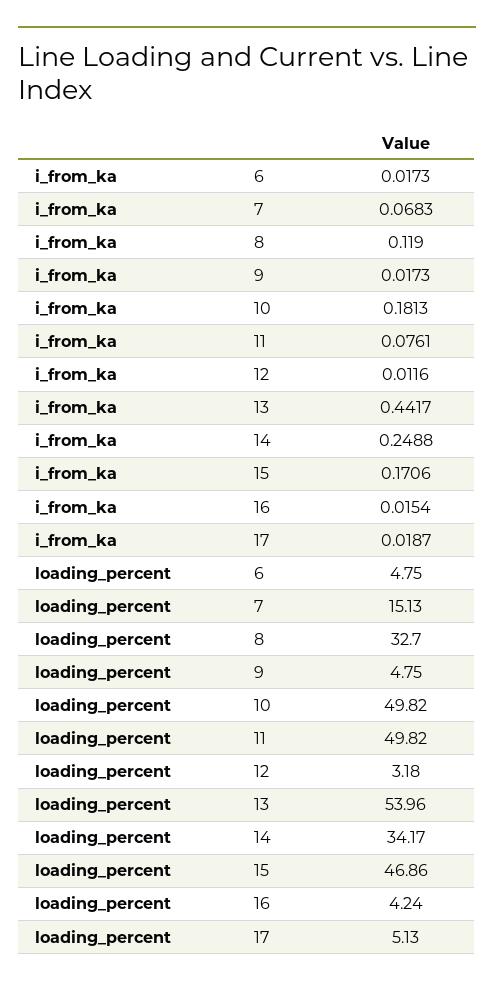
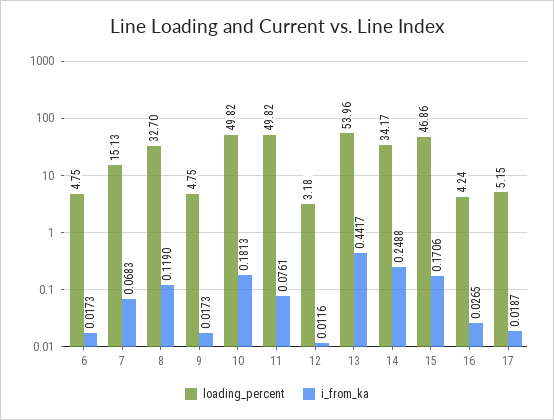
i_from_ka, 16: 0.0154 -> 0.0265
loading_percent, 17: 5.13 -> 5.15

